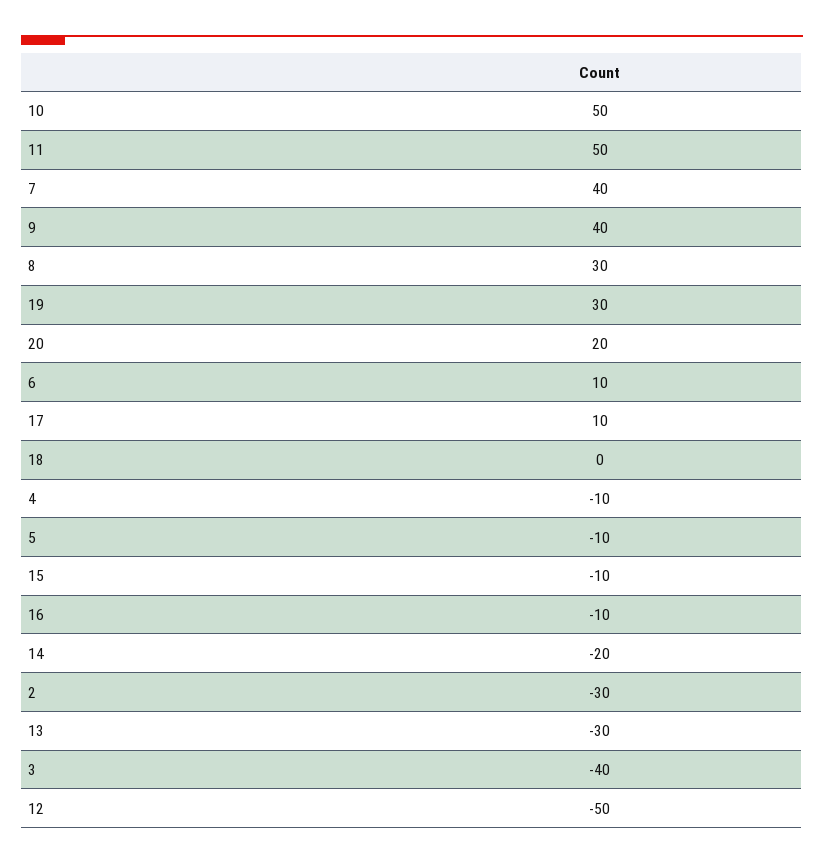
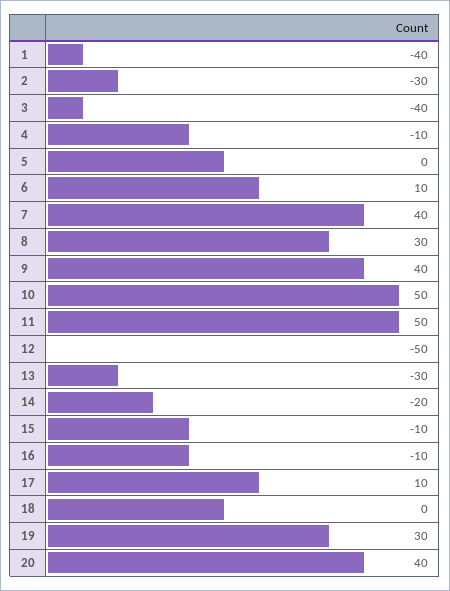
20: 20 -> 40
5: -10 -> 0
1: none -> -40

